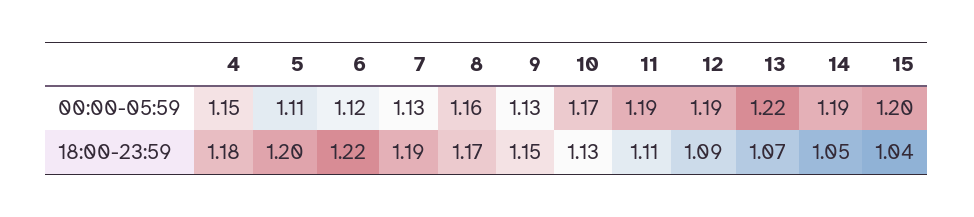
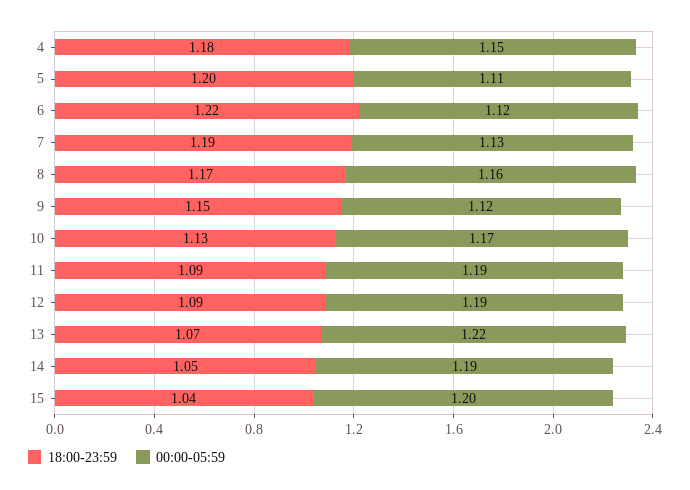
00:00-05:59, 9: 1.13 -> 1.12
18:00-23:59, 11: 1.11 -> 1.09

